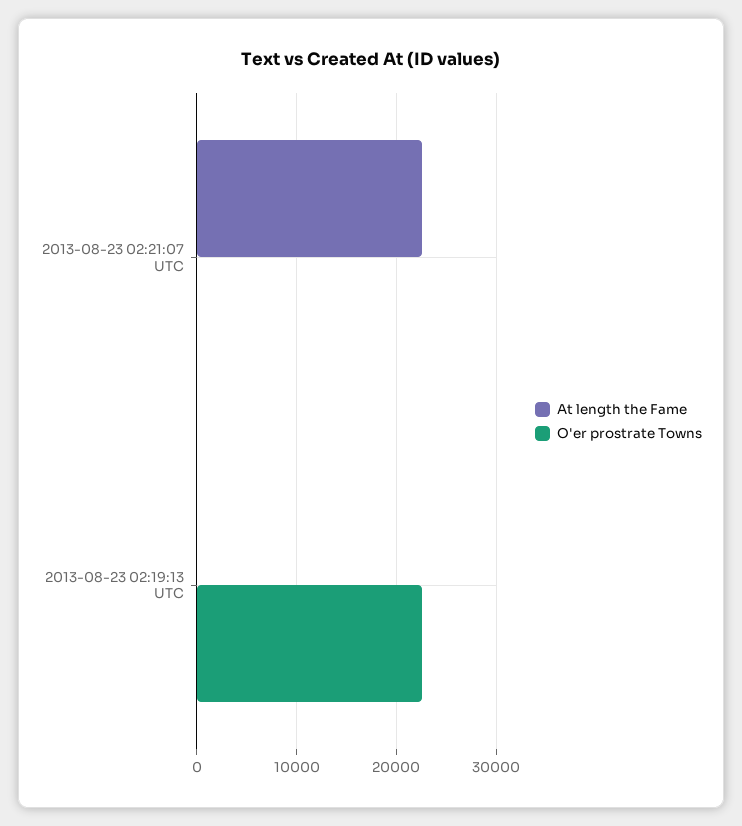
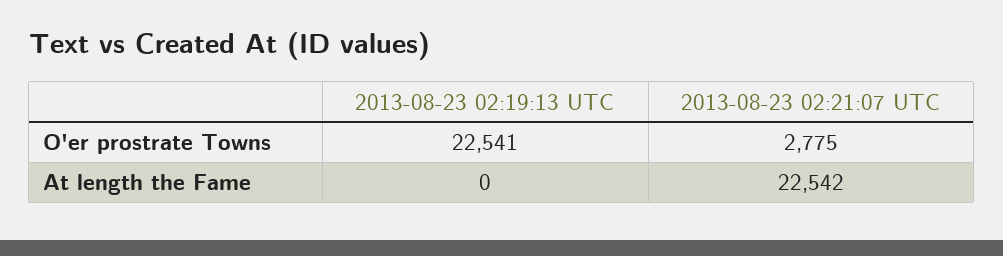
O'er prostrate Towns, 2013-08-23 02:21:07 UTC: 0 -> 2775

